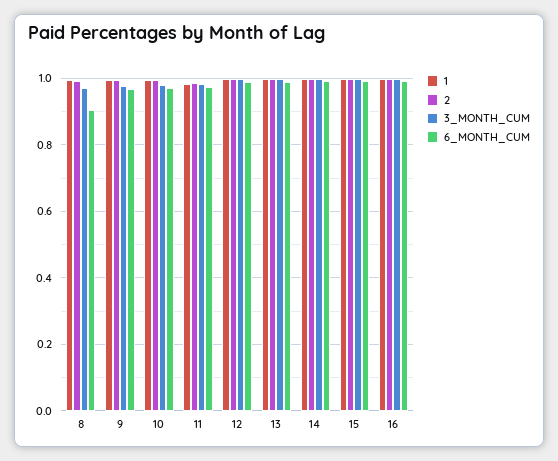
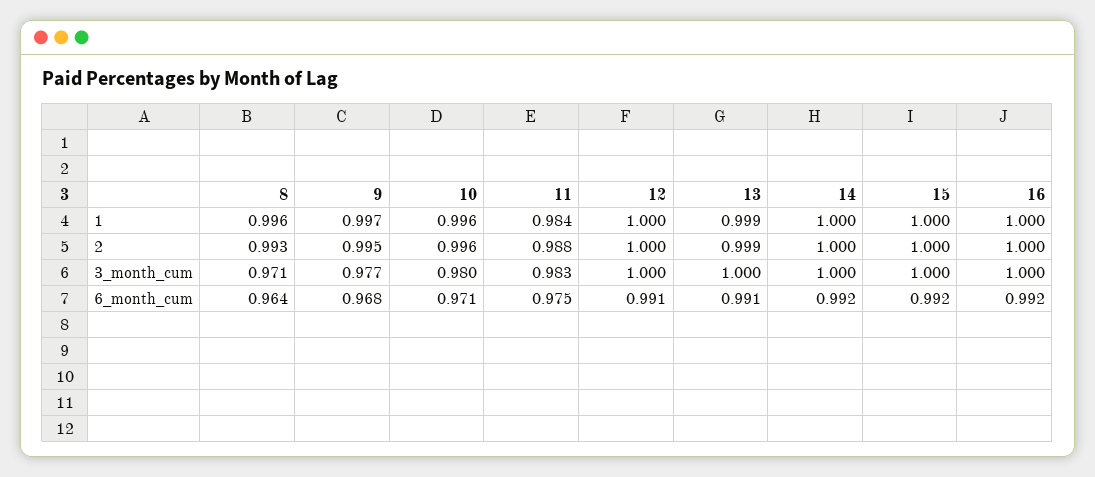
6_MONTH_CUM, 8: 0.9 -> 0.964

